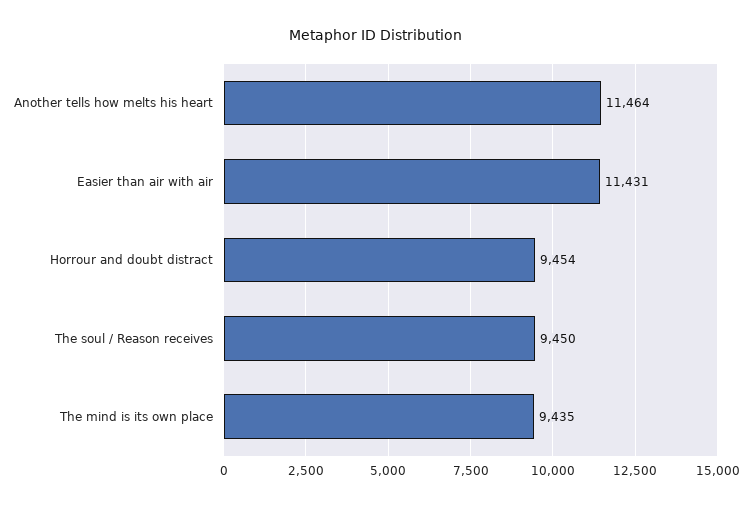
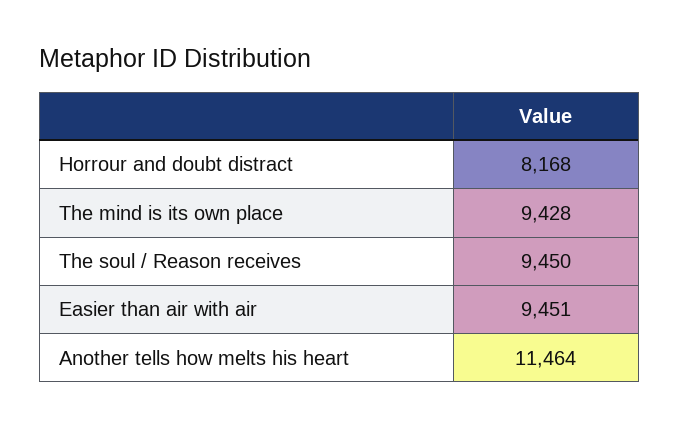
Easier than air with air: 11431 -> 9451
Horrour and doubt distract: 9454 -> 8168
The mind is its own place: 9435 -> 9428

